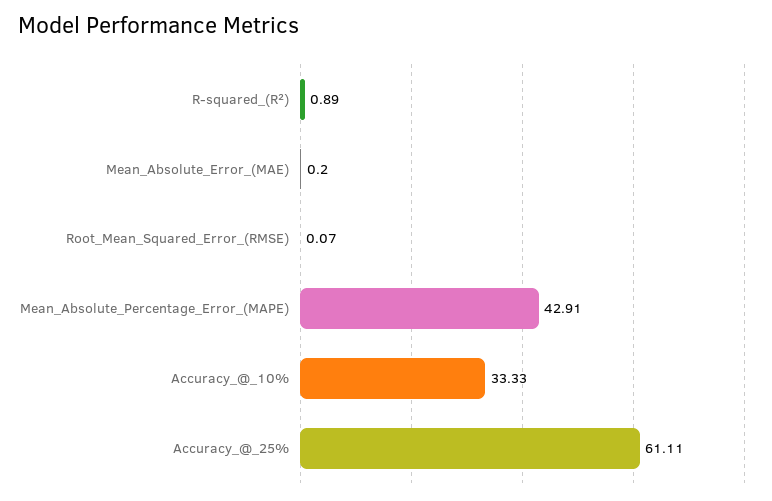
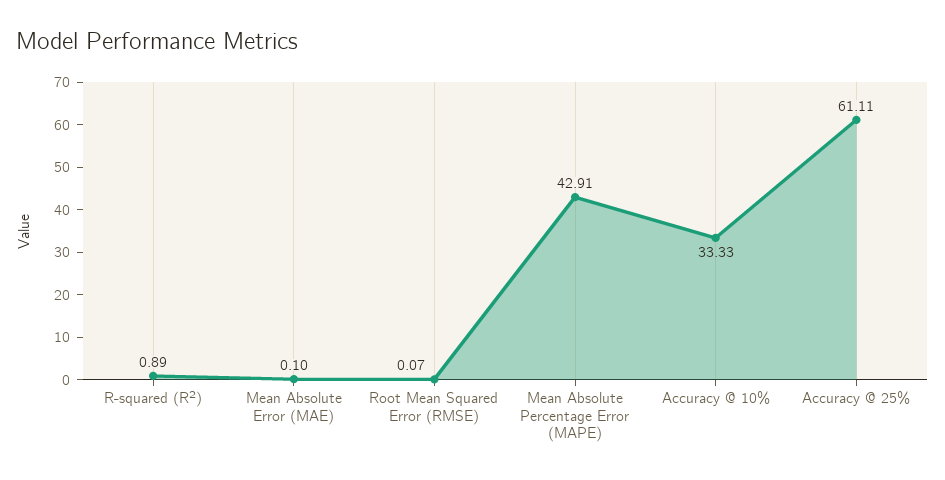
Mean_Absolute_Error_(MAE): 0.2 -> 0.1

